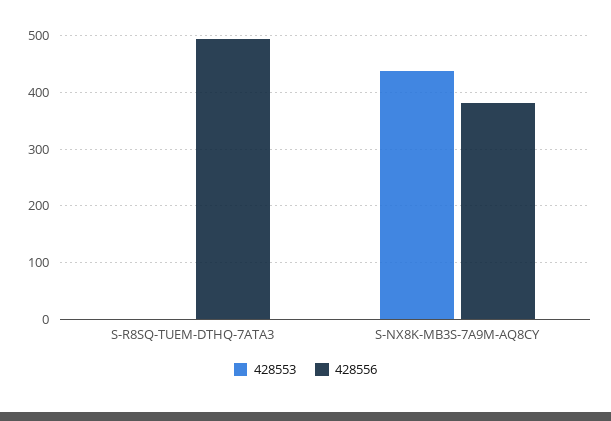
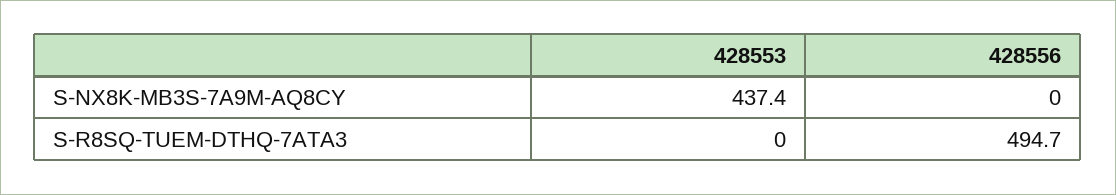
428556, S-NX8K-MB3S-7A9M-AQ8CY: 380 -> 0

